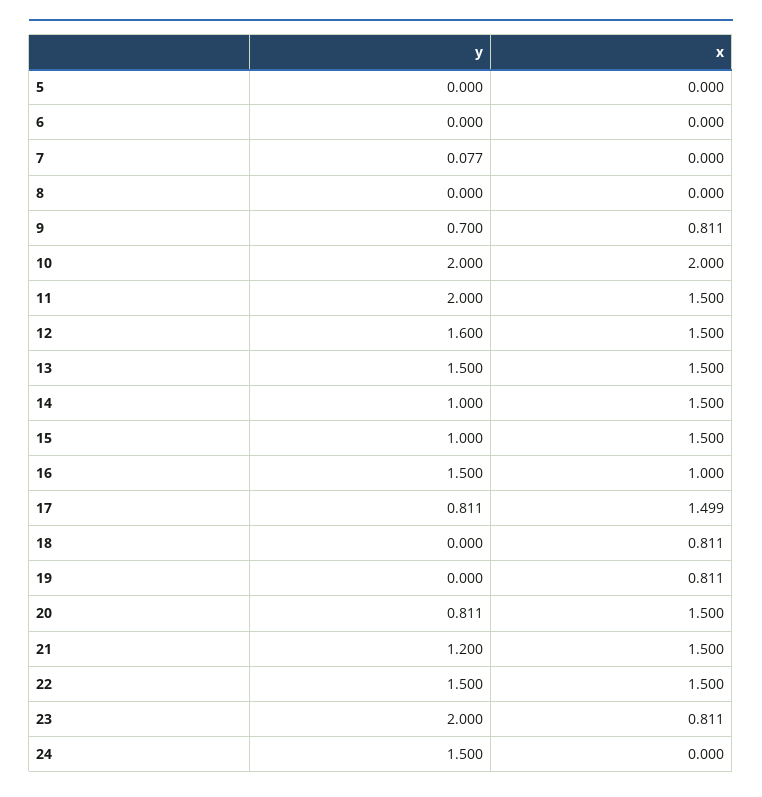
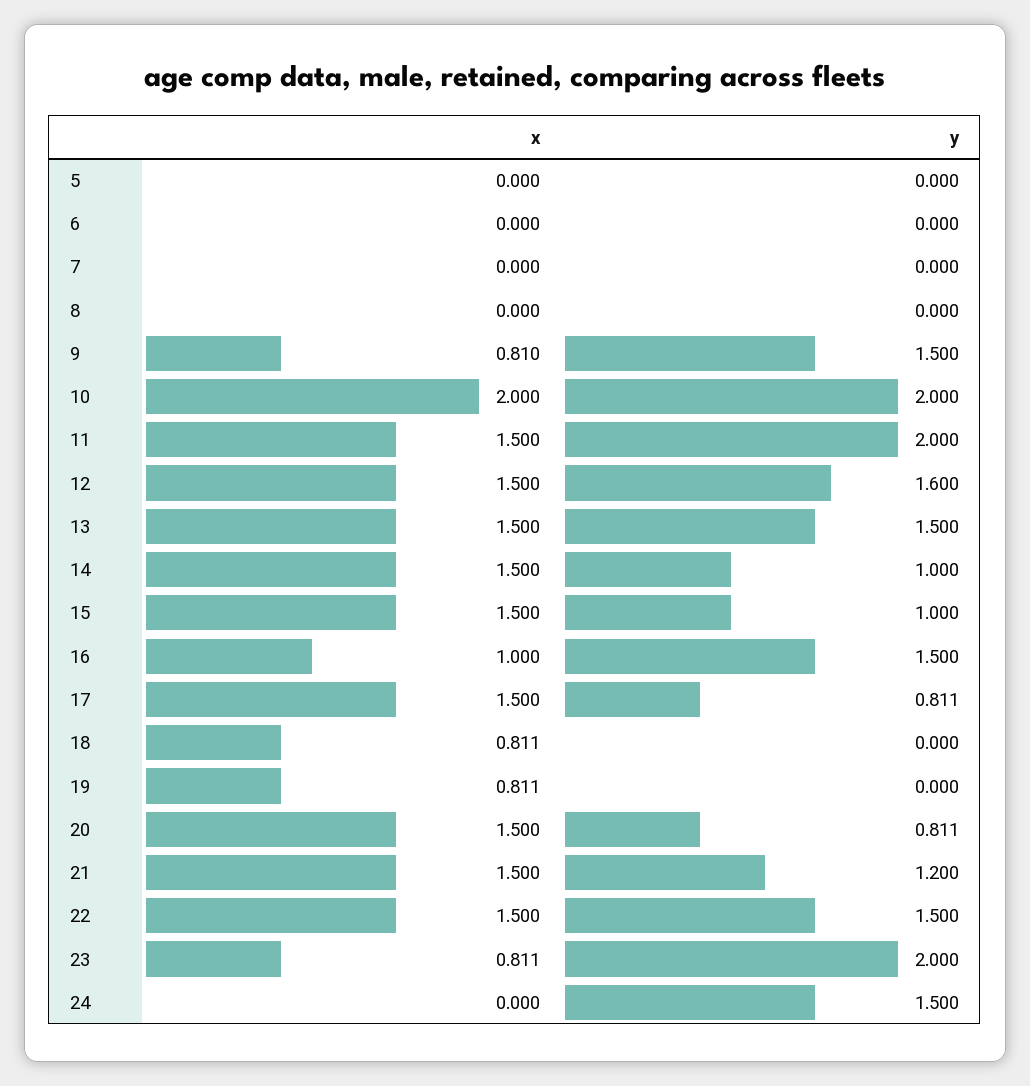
y, 7: 0.077 -> 0
y, 9: 0.7 -> 1.5
x, 9: 0.811 -> 0.81
x, 17: 1.499 -> 1.5

